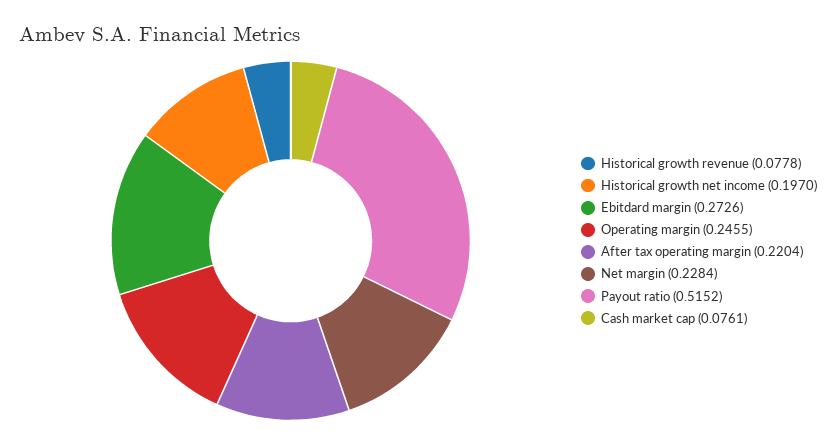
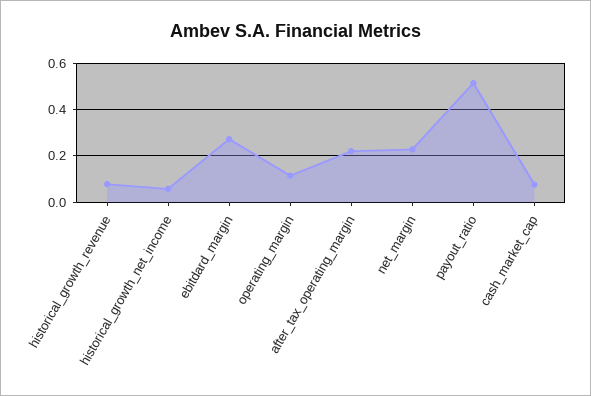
Historical growth net income: 0.197 -> 0.05
Operating margin: 0.2455 -> 0.1

